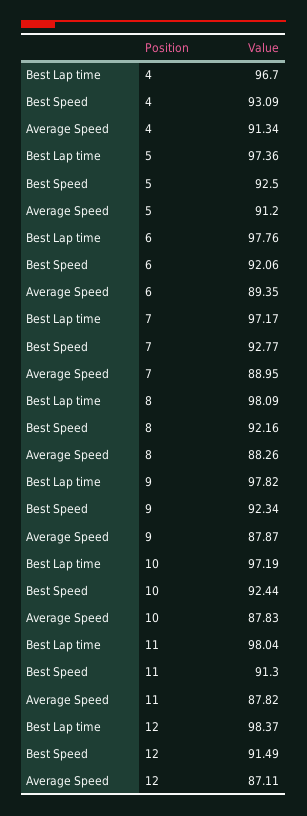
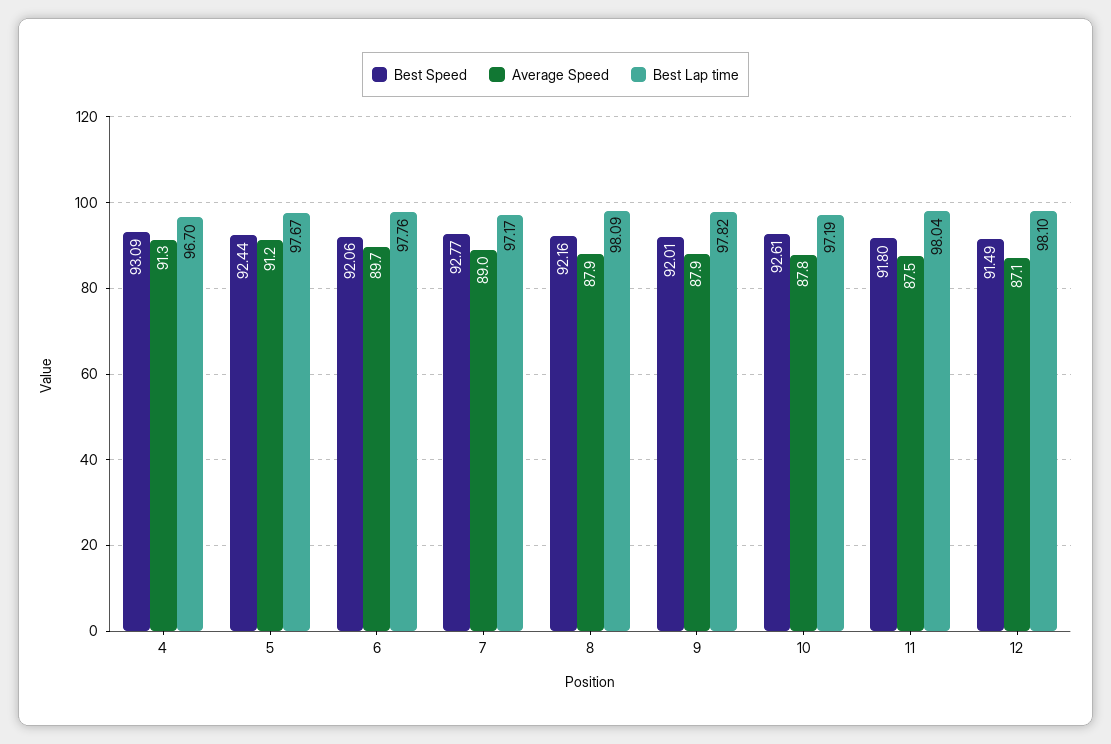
Best Lap time, 5: 97.36 -> 97.67
Best Speed, 5: 92.5 -> 92.44
Average Speed, 6: 89.35 -> 89.7
Average Speed, 8: 88.26 -> 87.9
Best Speed, 9: 92.34 -> 92.01
Best Speed, 10: 92.44 -> 92.61
Best Speed, 11: 91.3 -> 91.8
Average Speed, 11: 87.82 -> 87.5
Best Lap time, 12: 98.37 -> 98.1

